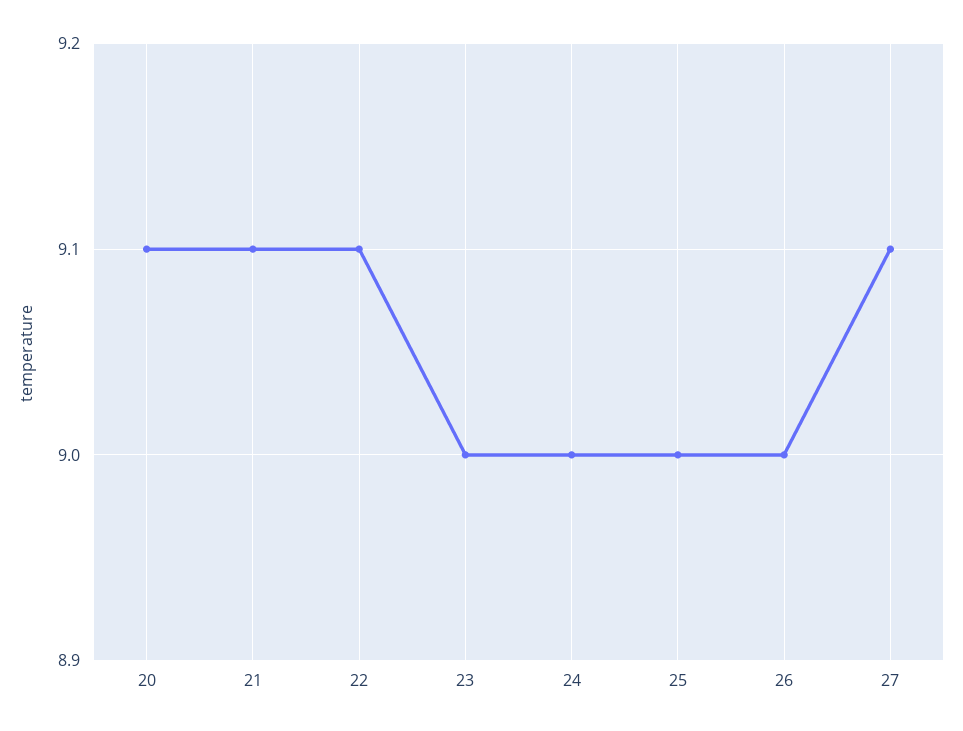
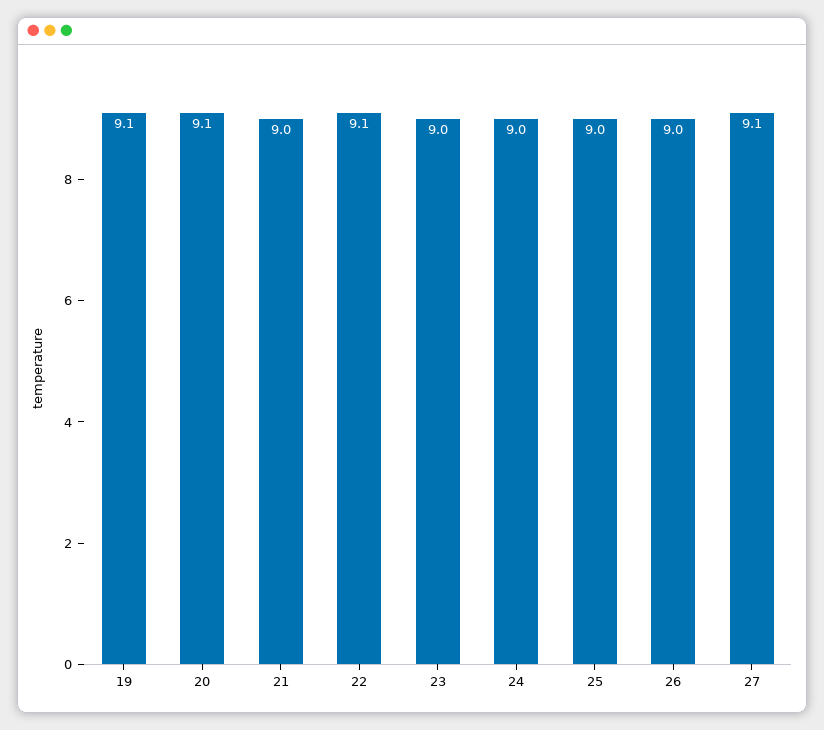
21: 9.1 -> 9
19: none -> 9.1

